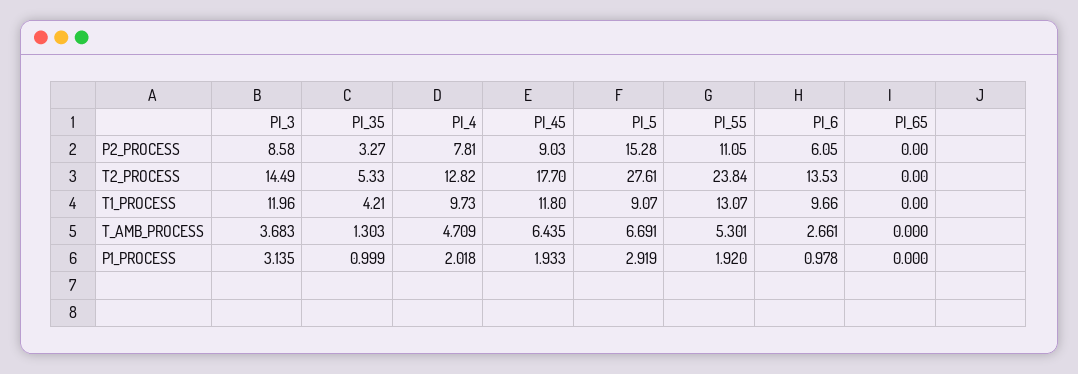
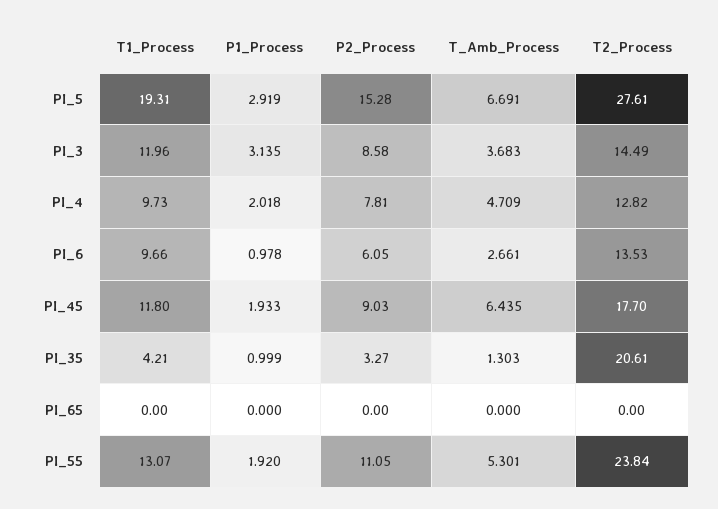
PI_35, T2_PROCESS: 5.33 -> 20.61
PI_5, T1_PROCESS: 9.07 -> 19.31

